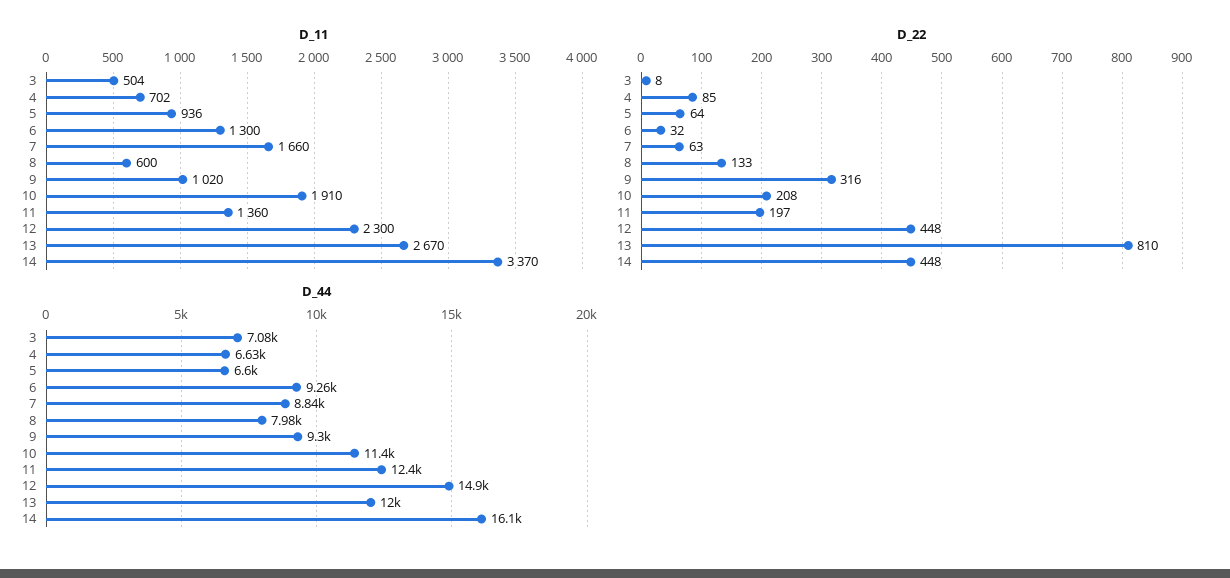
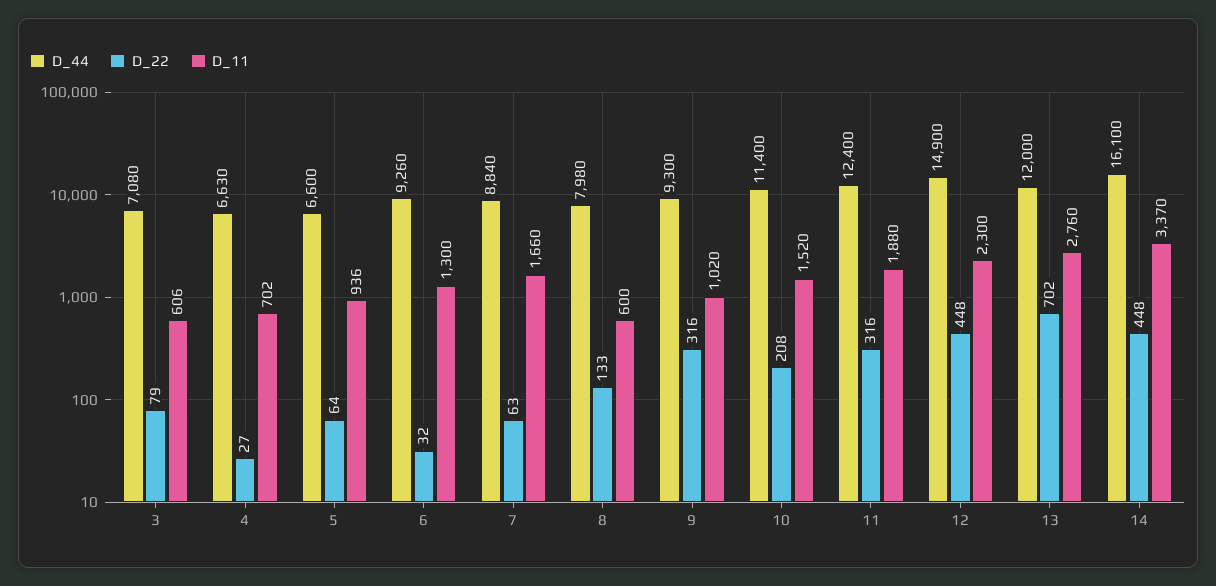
D_11, 3: 504 -> 606
D_11, 10: 1910 -> 1520
D_11, 11: 1360 -> 1880
D_11, 13: 2670 -> 2760
D_22, 3: 8 -> 79
D_22, 4: 85 -> 27
D_22, 11: 197 -> 316
D_22, 13: 810 -> 702

